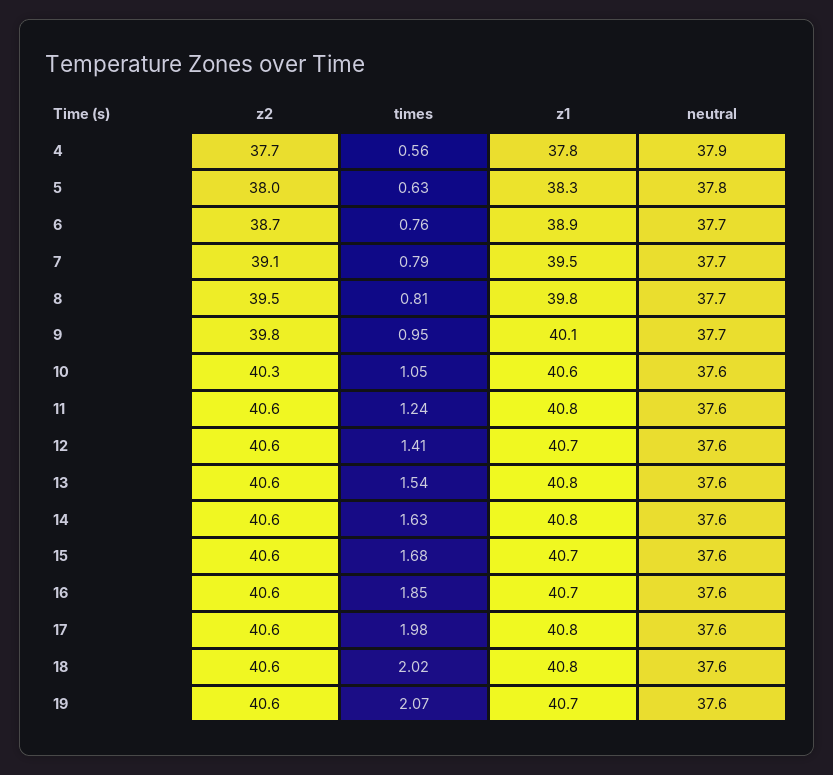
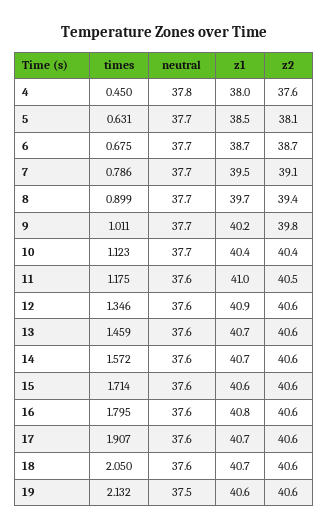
z2, 4: 37.7 -> 37.6
times, 4: 0.56 -> 0.45
z1, 4: 37.8 -> 38
neutral, 4: 37.9 -> 37.8
z2, 5: 38 -> 38.1
z1, 5: 38.3 -> 38.5
neutral, 5: 37.8 -> 37.7
times, 6: 0.76 -> 0.675
z1, 6: 38.9 -> 38.7
z2, 8: 39.5 -> 39.4
times, 8: 0.81 -> 0.899
z1, 8: 39.8 -> 39.7
times, 9: 0.95 -> 1.011
z1, 9: 40.1 -> 40.2
z2, 10: 40.3 -> 40.4
times, 10: 1.05 -> 1.123
z1, 10: 40.6 -> 40.4
neutral, 10: 37.6 -> 37.7
z2, 11: 40.6 -> 40.5
times, 11: 1.24 -> 1.175
z1, 11: 40.8 -> 41
times, 12: 1.41 -> 1.346
z1, 12: 40.7 -> 40.9
times, 13: 1.54 -> 1.459
z1, 13: 40.8 -> 40.7
times, 14: 1.63 -> 1.572
z1, 14: 40.8 -> 40.7
times, 15: 1.68 -> 1.714
z1, 15: 40.7 -> 40.6
times, 16: 1.85 -> 1.795
z1, 16: 40.7 -> 40.8
times, 17: 1.98 -> 1.907
z1, 17: 40.8 -> 40.7
times, 18: 2.02 -> 2.05
z1, 18: 40.8 -> 40.7
times, 19: 2.07 -> 2.132
z1, 19: 40.7 -> 40.6
neutral, 19: 37.6 -> 37.5

